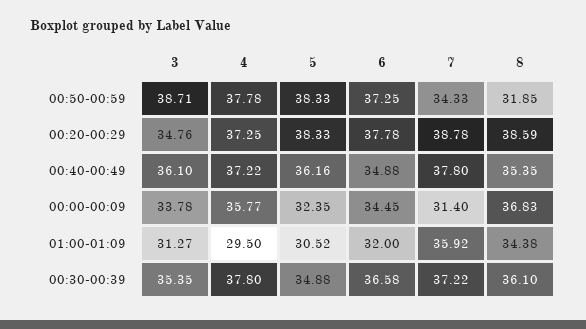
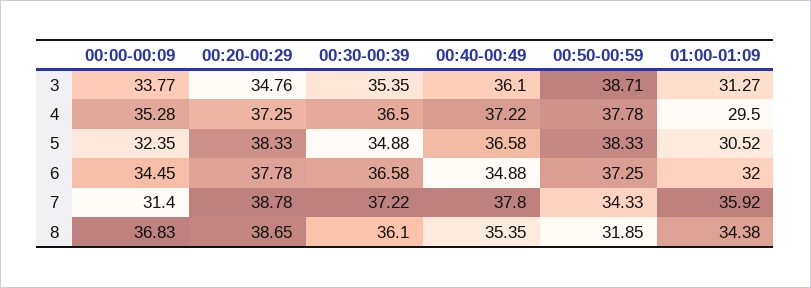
8, 00:20-00:29: 38.59 -> 38.65
5, 00:40-00:49: 36.16 -> 36.58
3, 00:00-00:09: 33.78 -> 33.77
4, 00:00-00:09: 35.77 -> 35.28
4, 00:30-00:39: 37.8 -> 36.5

